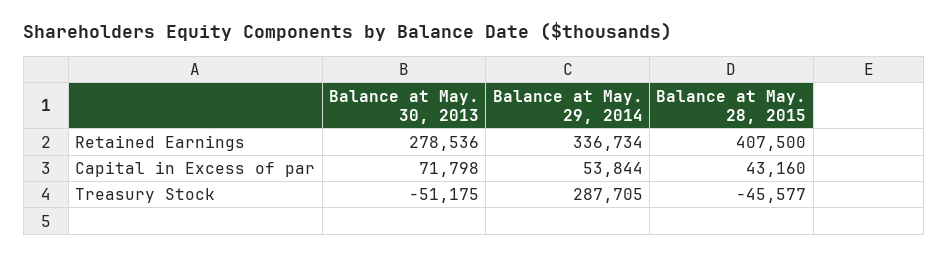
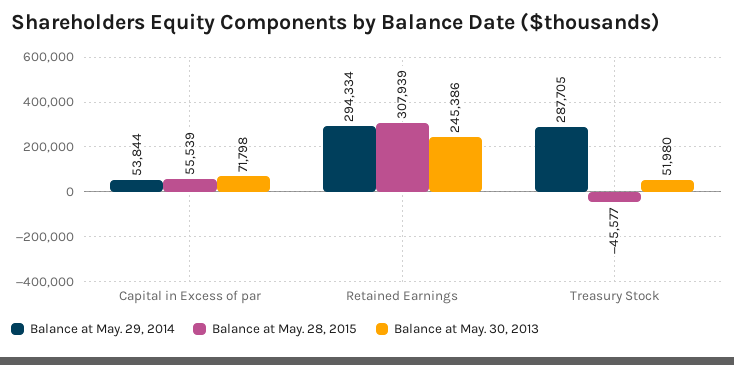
Balance at May. 30, 2013, Retained Earnings: 278536 -> 245386
Balance at May. 29, 2014, Retained Earnings: 336734 -> 294334
Balance at May. 28, 2015, Retained Earnings: 407500 -> 307939
Balance at May. 28, 2015, Capital in Excess of par: 43160 -> 55539
Balance at May. 30, 2013, Treasury Stock: -51175 -> 51980

